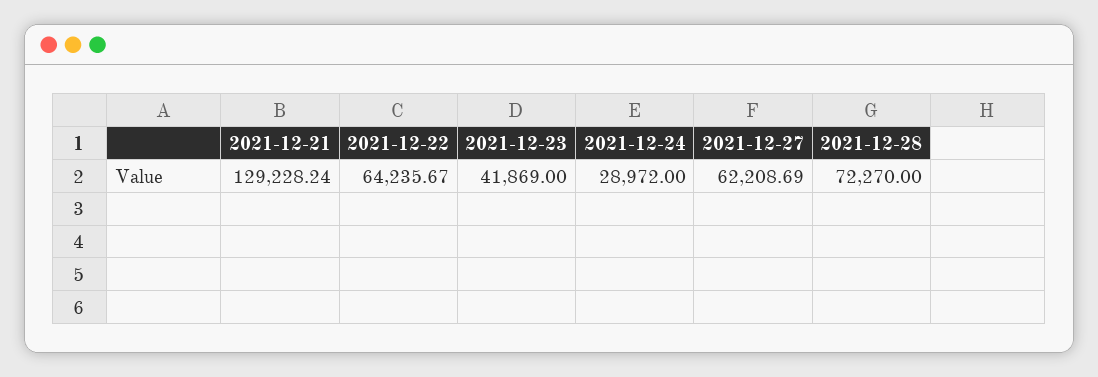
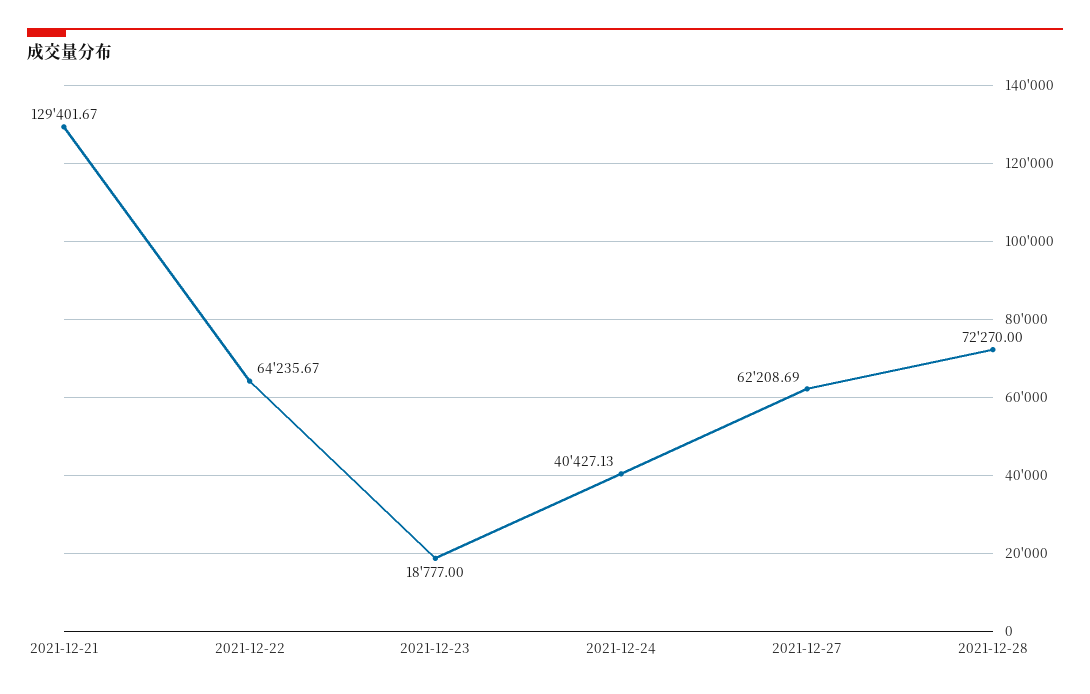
2021-12-21: 129228.24 -> 129401.67
2021-12-23: 41869 -> 18777
2021-12-24: 28972 -> 40427.13

